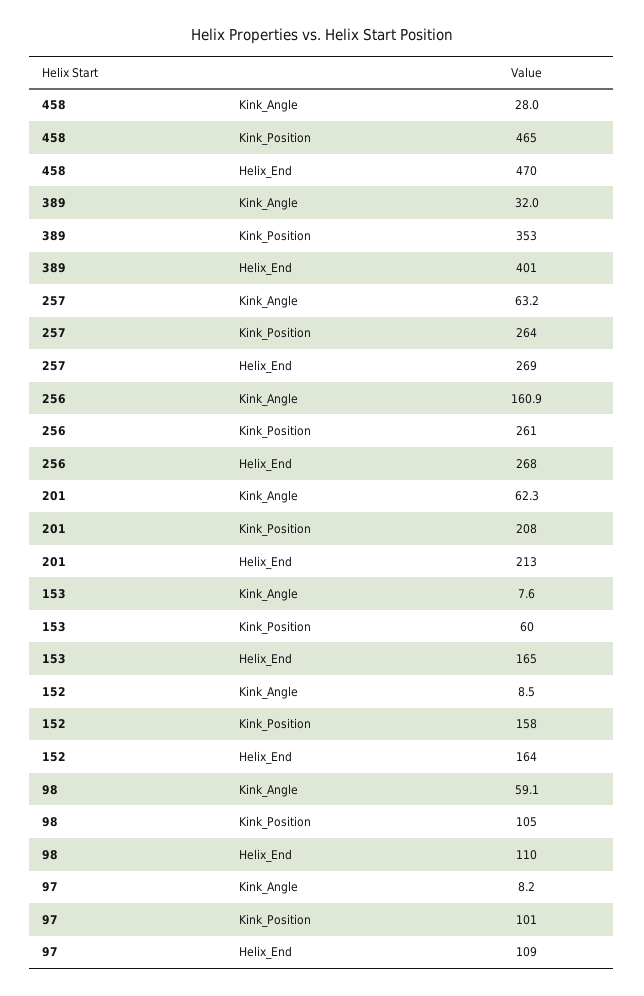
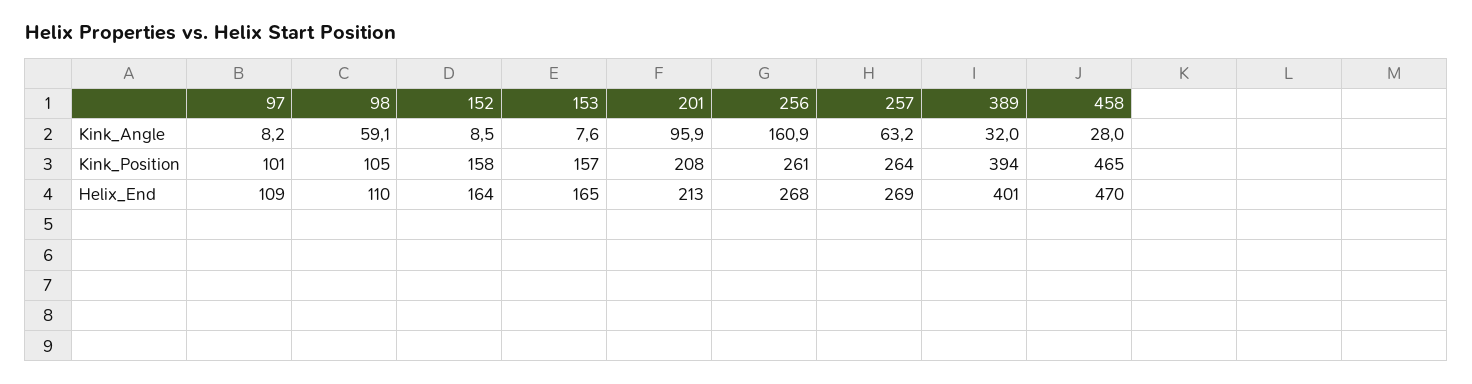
389, Kink_Position: 353 -> 394
201, Kink_Angle: 62.3 -> 95.9
153, Kink_Position: 60 -> 157

